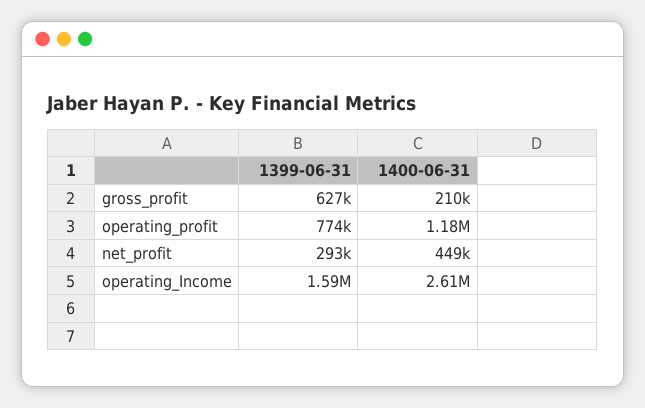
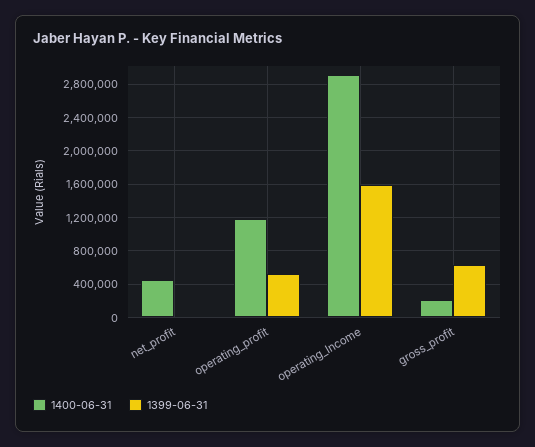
1399-06-31, operating_profit: 774000 -> 500000
1399-06-31, net_profit: 293000 -> 0
1400-06-31, operating_Income: 2610000 -> 2900000

